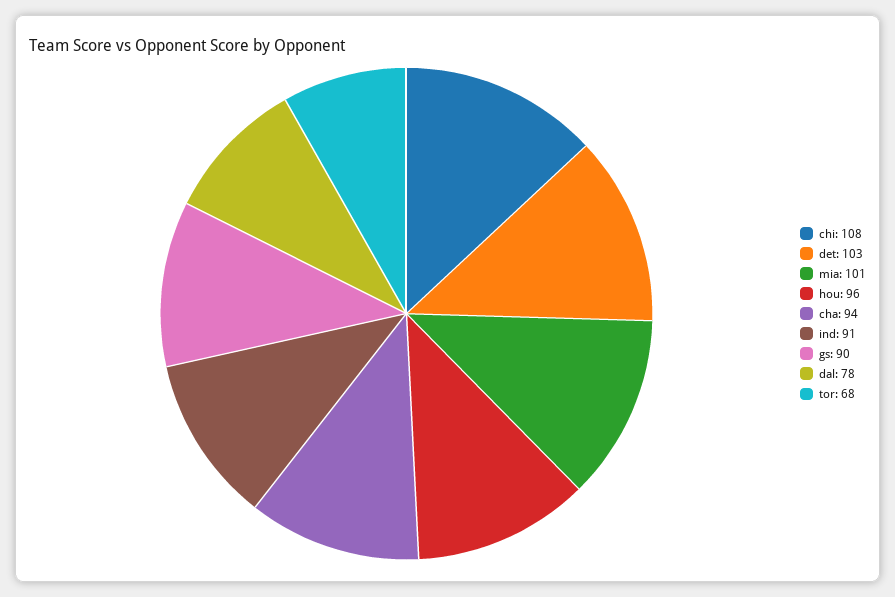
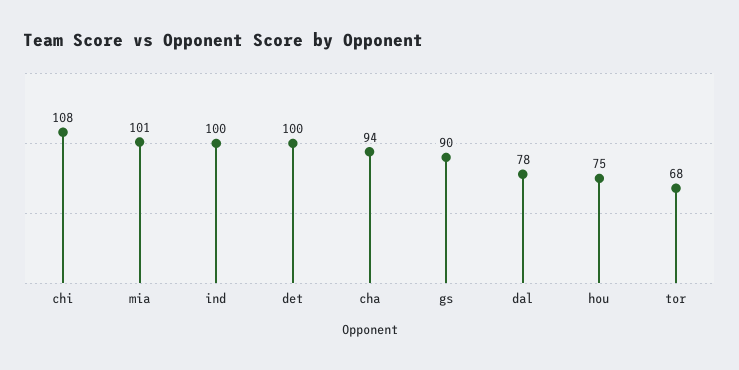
det: 103 -> 100
hou: 96 -> 75
ind: 91 -> 100

